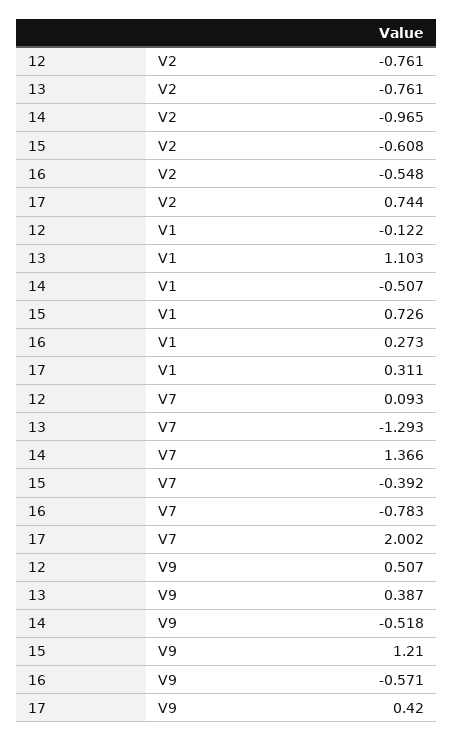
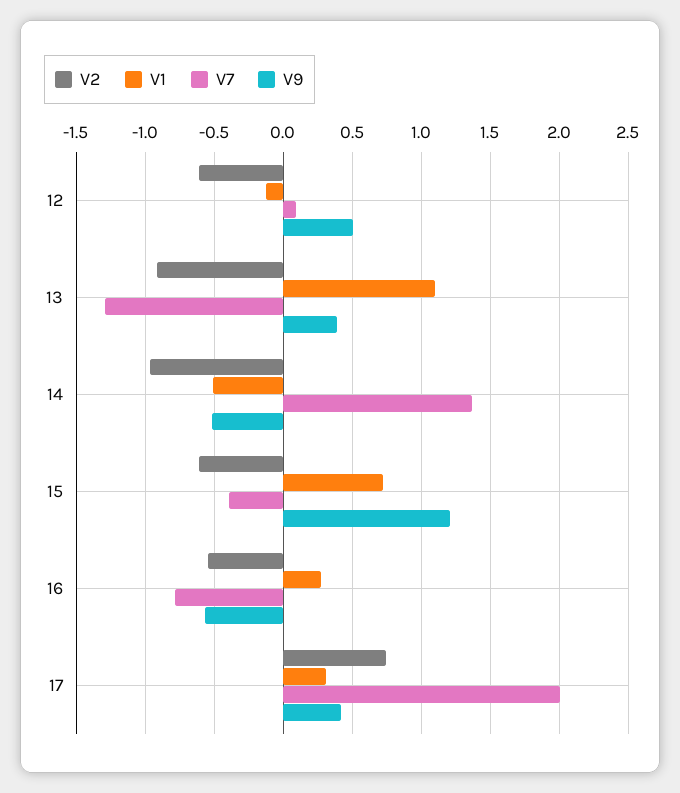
V2, 12: -0.761 -> -0.6
V2, 13: -0.761 -> -0.9

